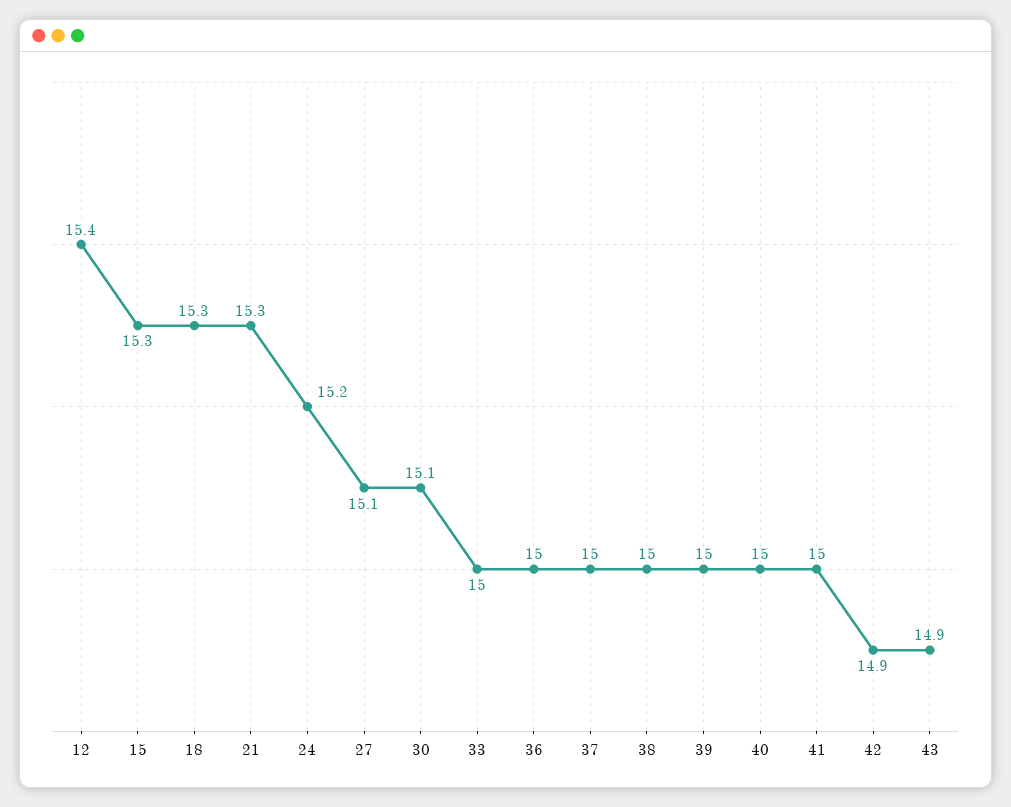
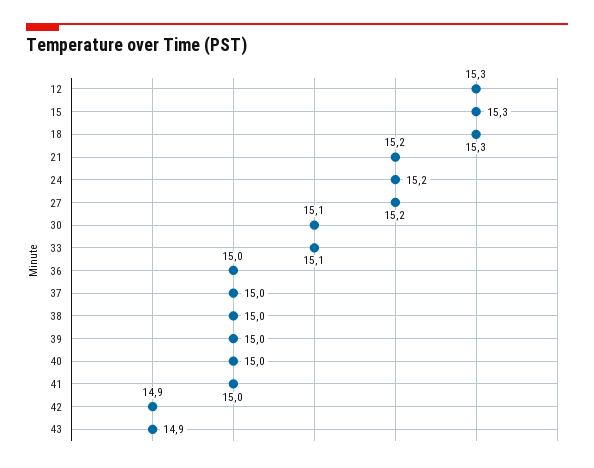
12: 15.4 -> 15.3
21: 15.3 -> 15.2
27: 15.1 -> 15.2
33: 15 -> 15.1

